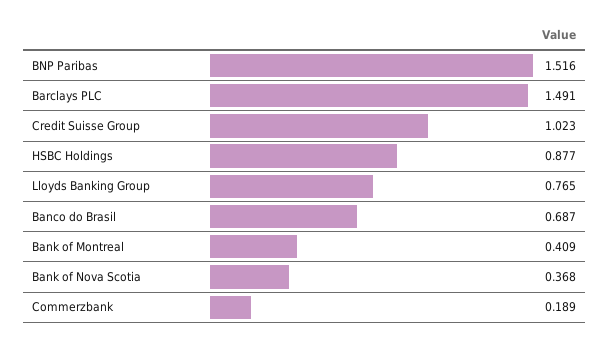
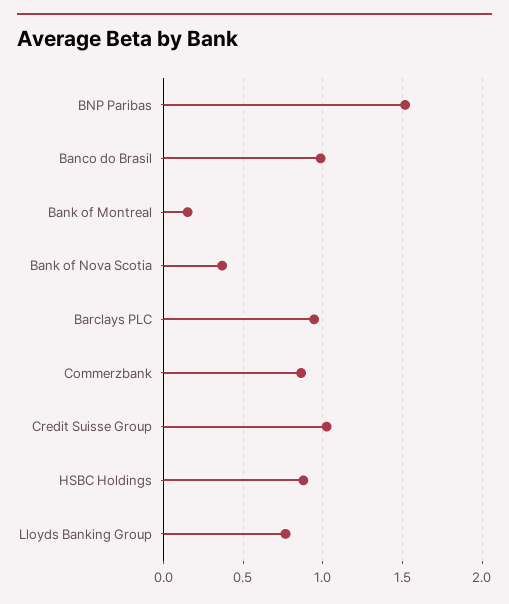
Barclays PLC: 1.491 -> 0.95
Banco do Brasil: 0.687 -> 1
Bank of Montreal: 0.409 -> 0.15
Commerzbank: 0.189 -> 0.85

